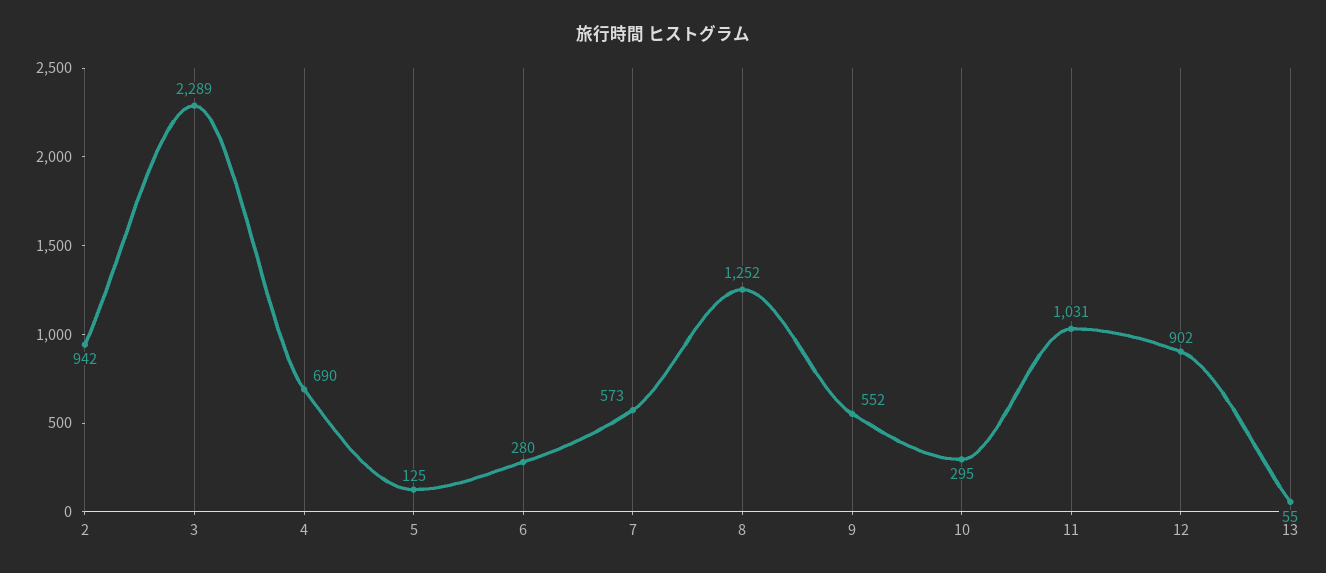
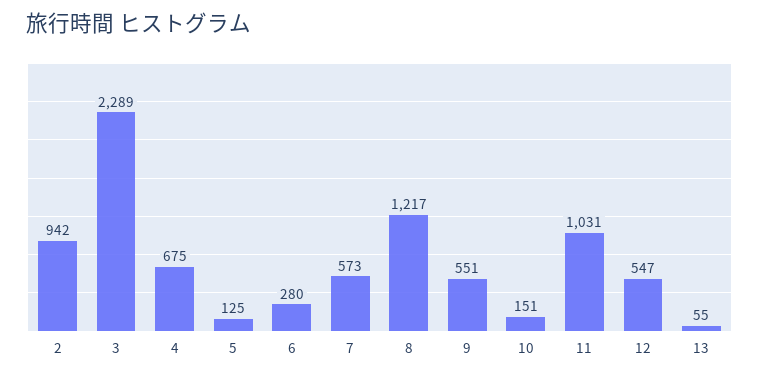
4: 690 -> 675
8: 1252 -> 1217
9: 552 -> 551
10: 295 -> 151
12: 902 -> 547

